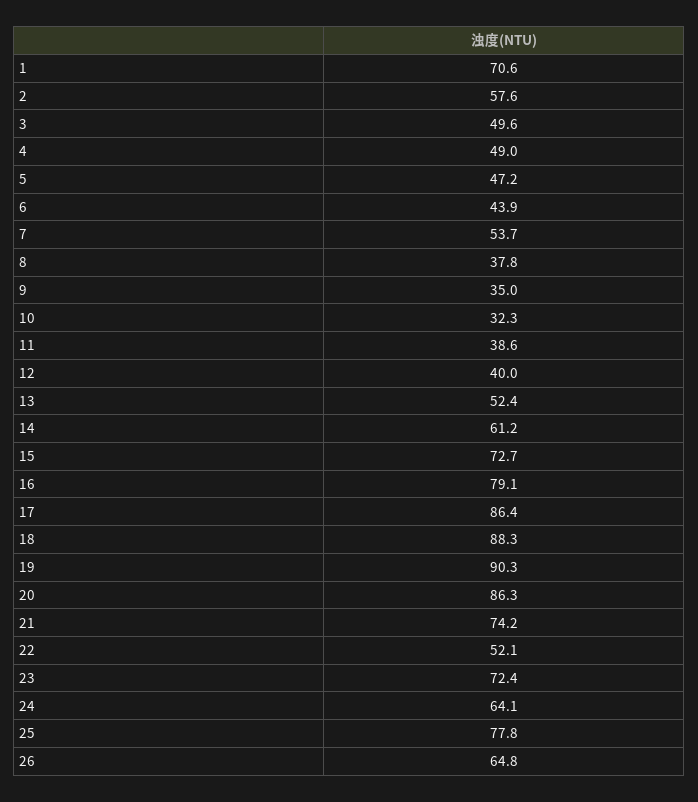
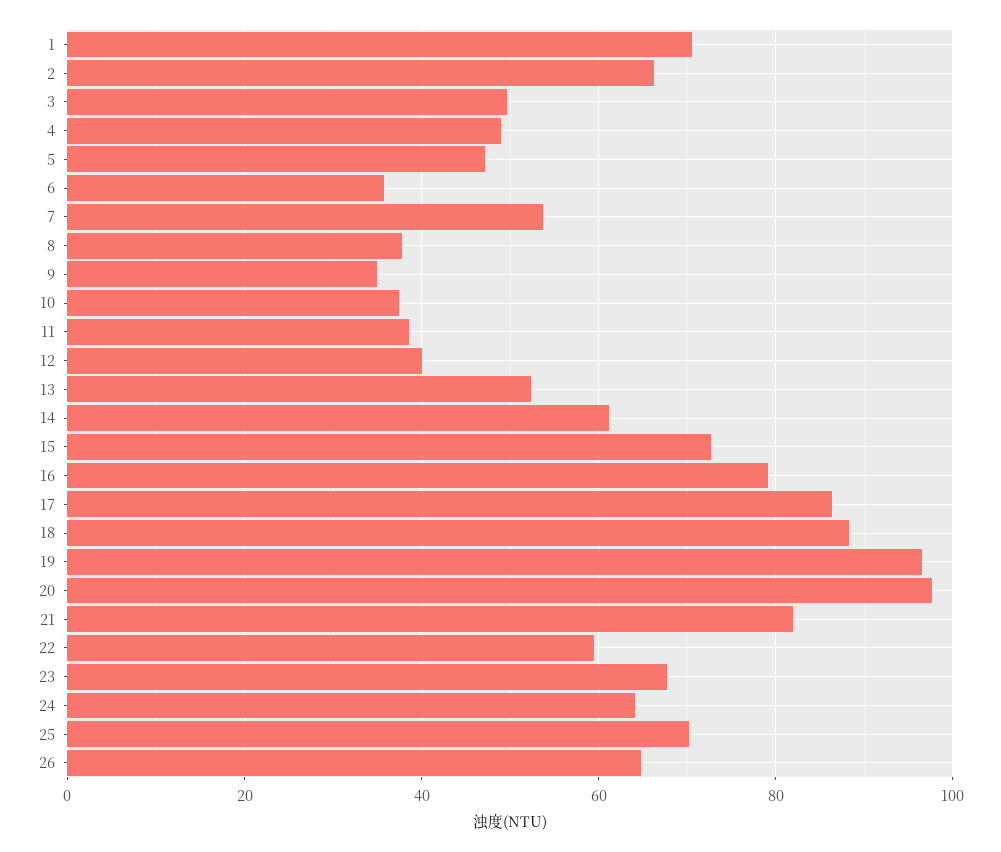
2: 57.6 -> 66
6: 43.9 -> 36
10: 32.3 -> 38
19: 90.3 -> 96
20: 86.3 -> 98
21: 74.2 -> 82
22: 52.1 -> 60
23: 72.4 -> 68
25: 77.8 -> 70

